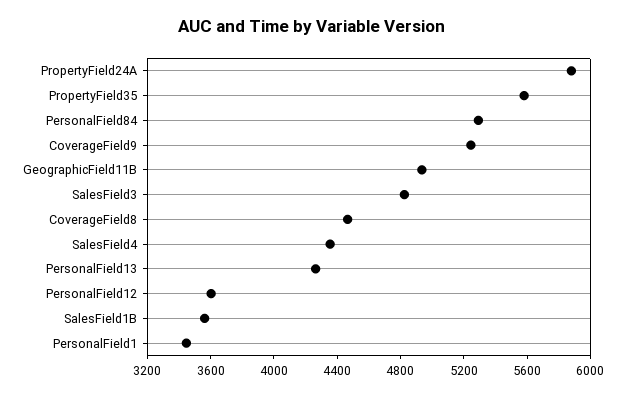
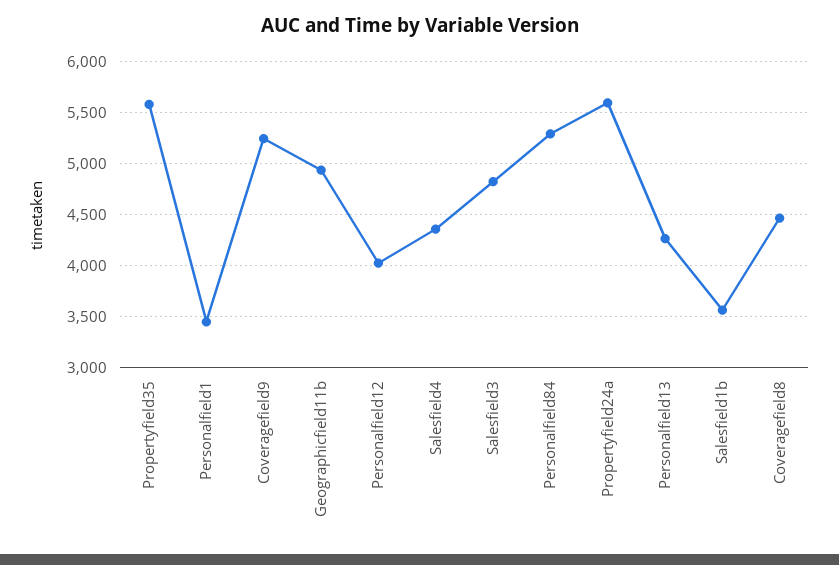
PropertyField24A: 5900 -> 5600
PersonalField12: 3600 -> 4000

